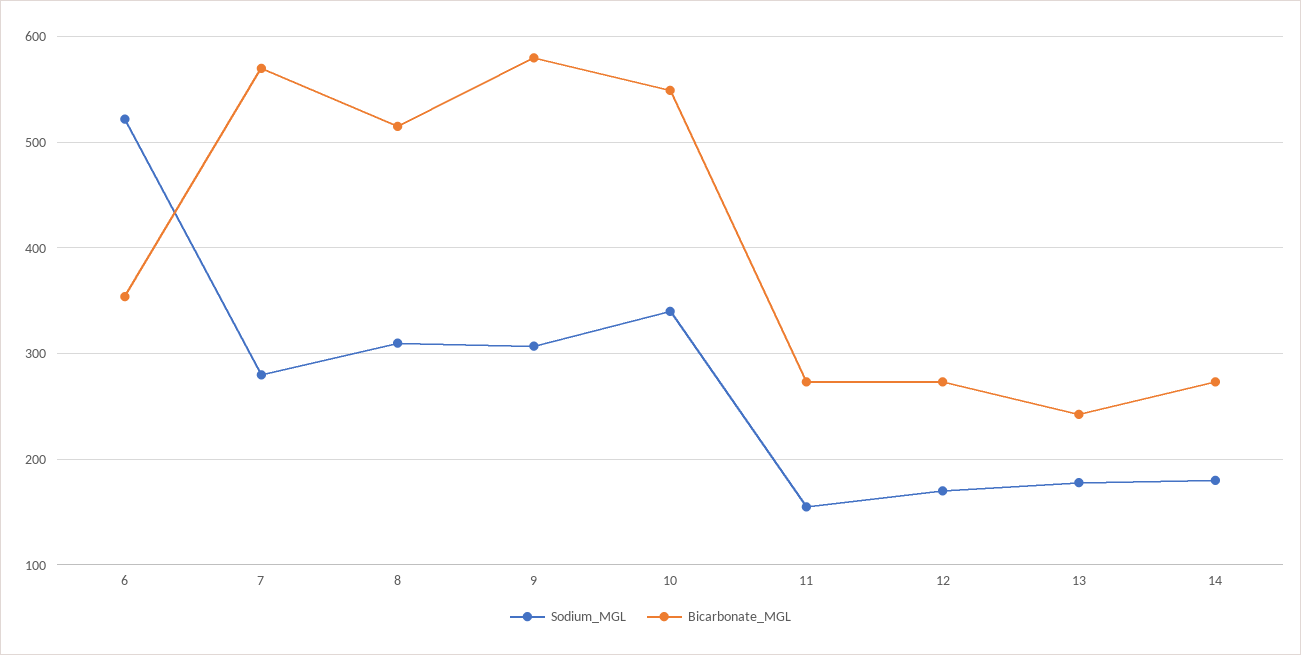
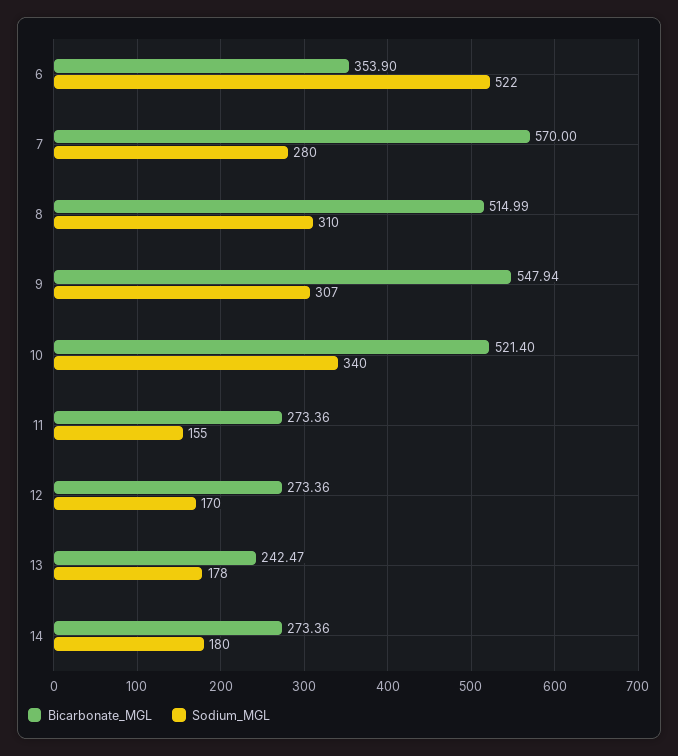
Bicarbonate_MGL, 9: 580 -> 547.94
Bicarbonate_MGL, 10: 550 -> 521.4

